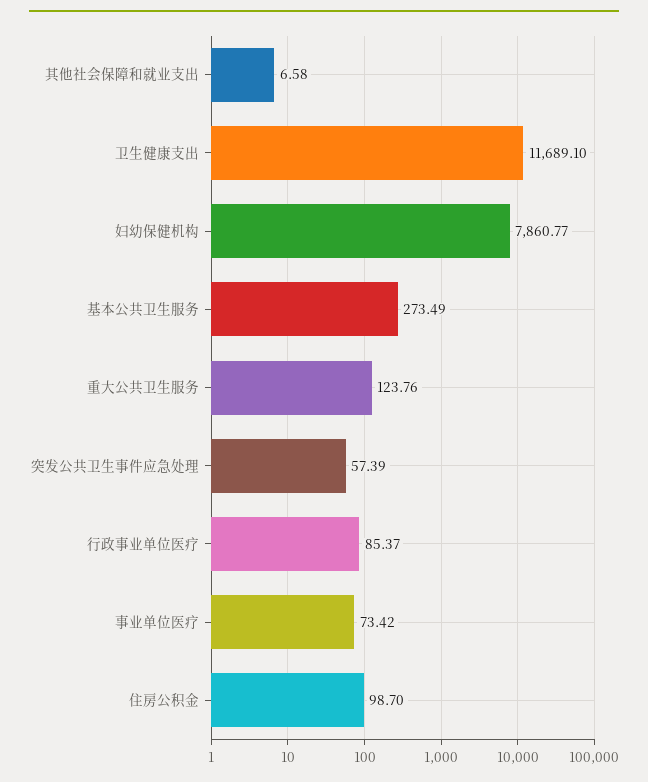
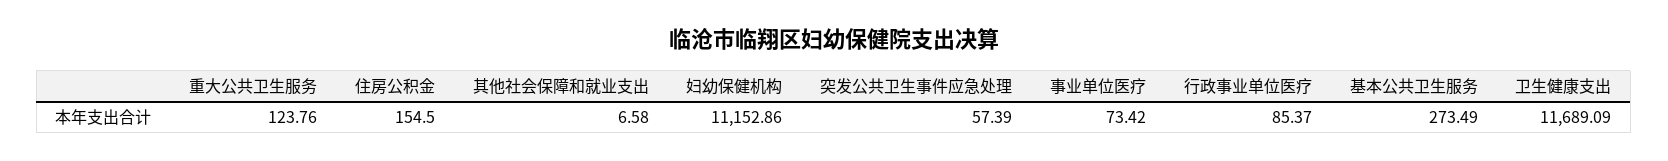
卫生健康支出: 11689.1 -> 11689.09
妇幼保健机构: 7860.77 -> 11152.86
住房公积金: 98.7 -> 154.5

